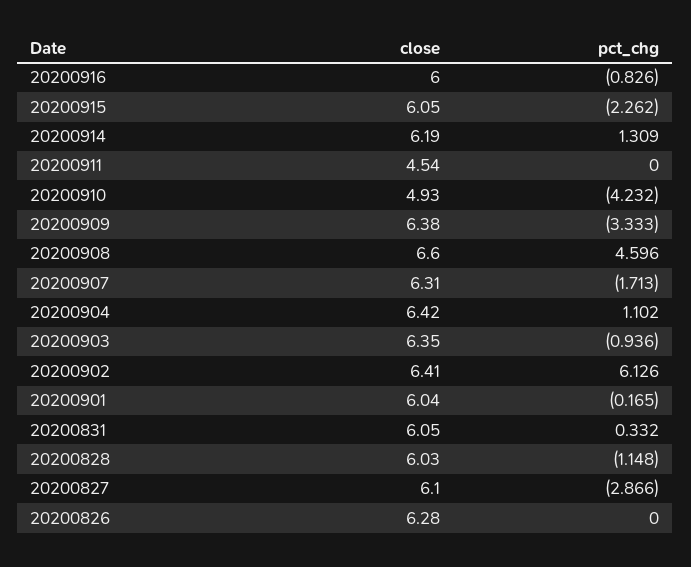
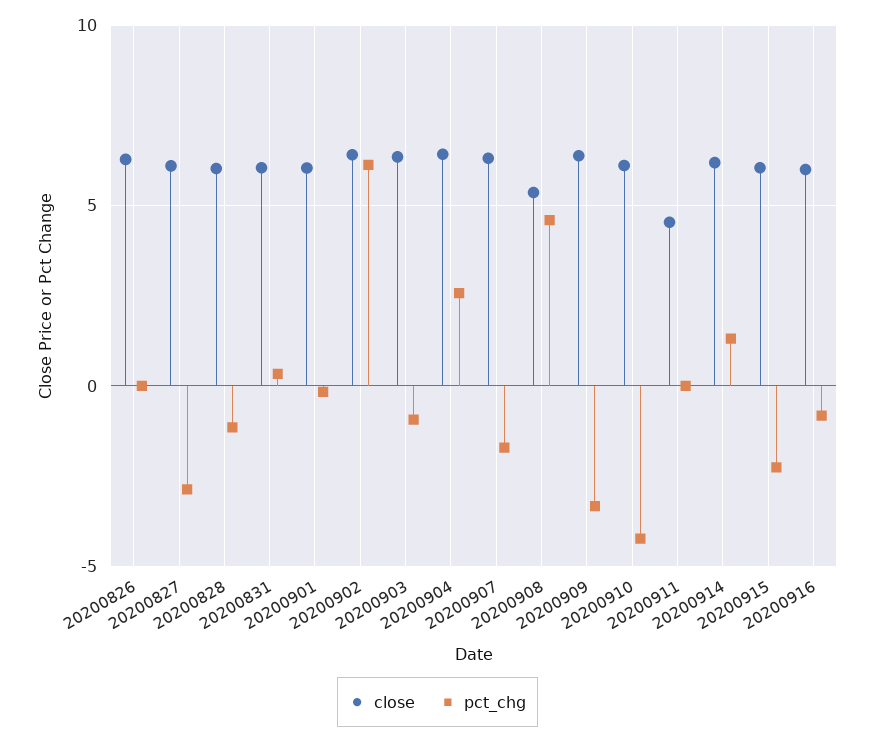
close, 20200910: 4.93 -> 6
close, 20200908: 6.6 -> 5.5
pct_chg, 20200904: 1.102 -> 2.5

